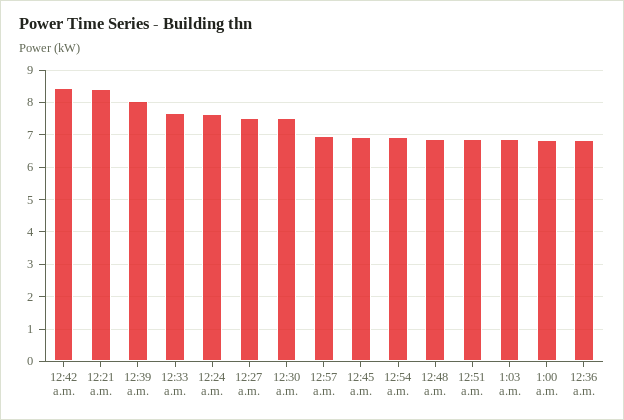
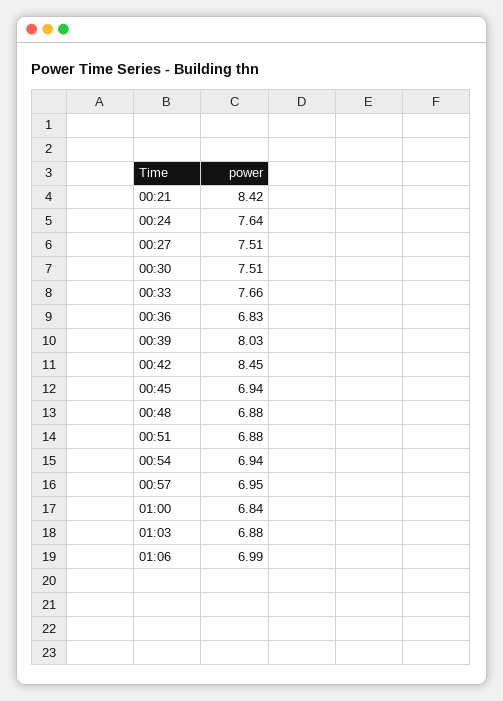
01:06: none -> 6.99

